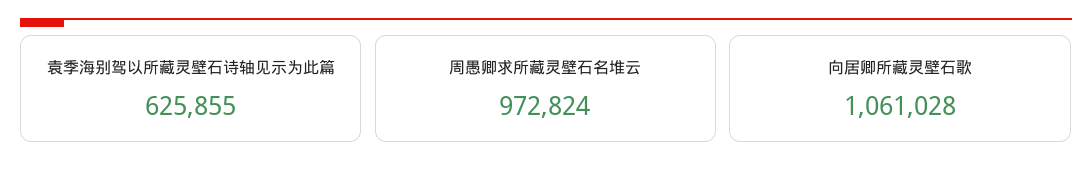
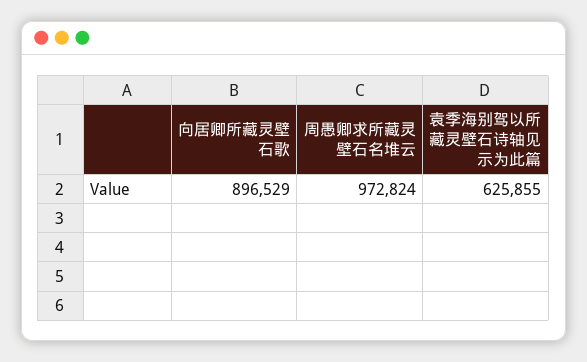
向居卿所藏灵壁石歌: 1061028 -> 896529

